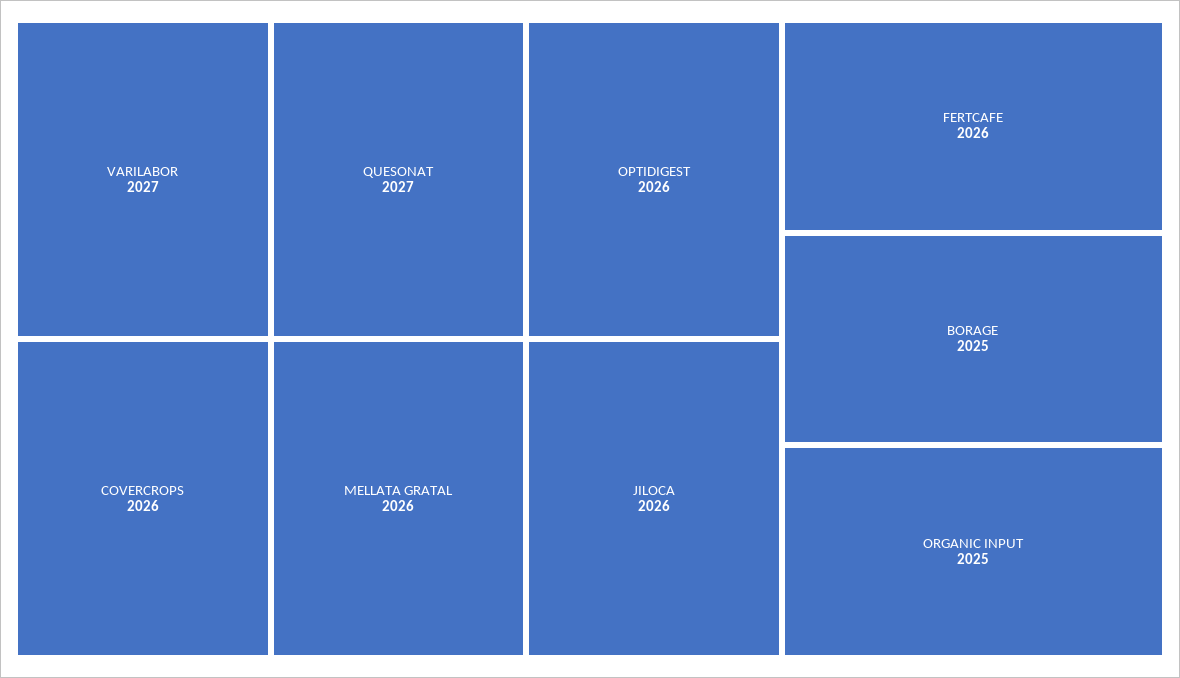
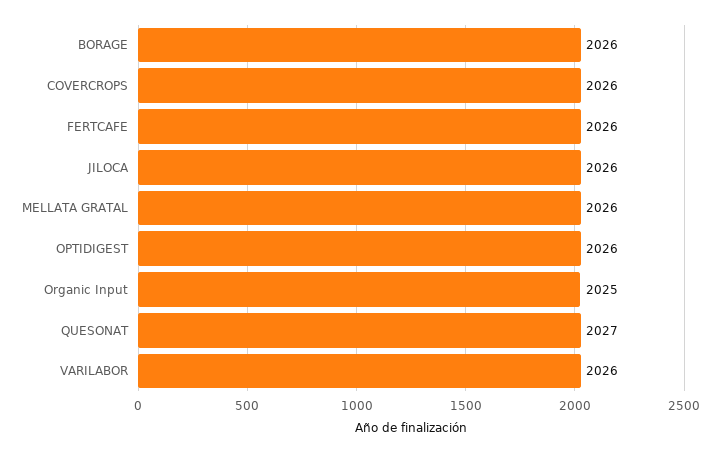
VARILABOR: 2027 -> 2026
BORAGE: 2025 -> 2026

